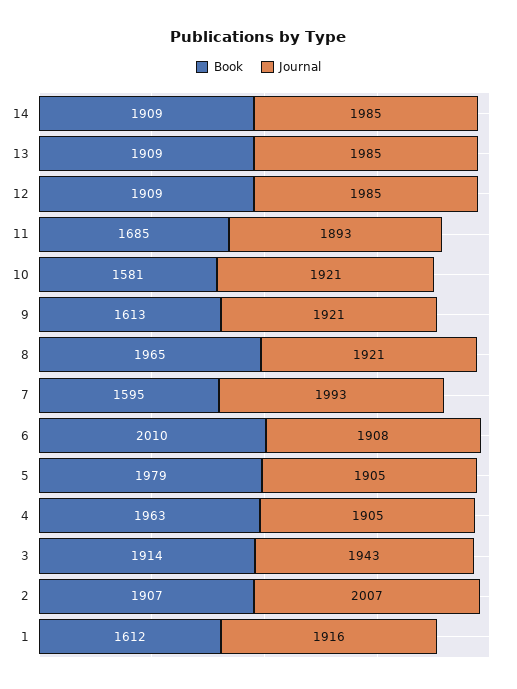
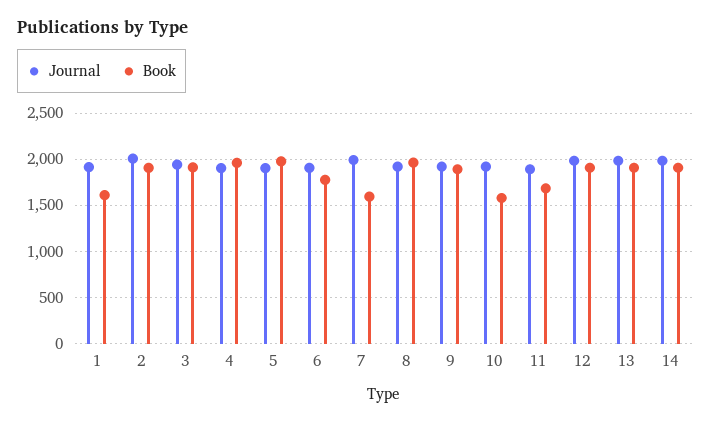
Book, 9: 1613 -> 1900
Book, 6: 2010 -> 1800

